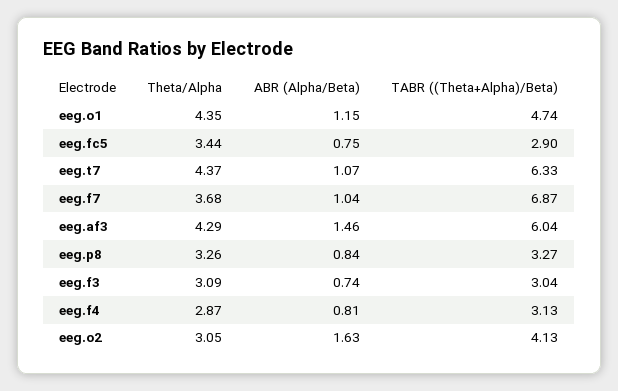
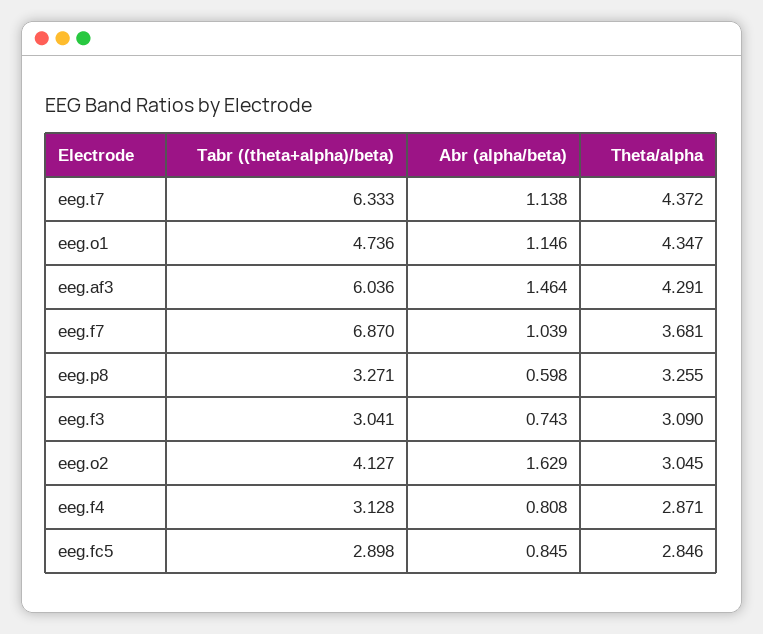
Theta/Alpha, eeg.fc5: 3.44 -> 2.846
ABR (Alpha/Beta), eeg.fc5: 0.75 -> 0.845
ABR (Alpha/Beta), eeg.t7: 1.07 -> 1.138
ABR (Alpha/Beta), eeg.p8: 0.84 -> 0.598

